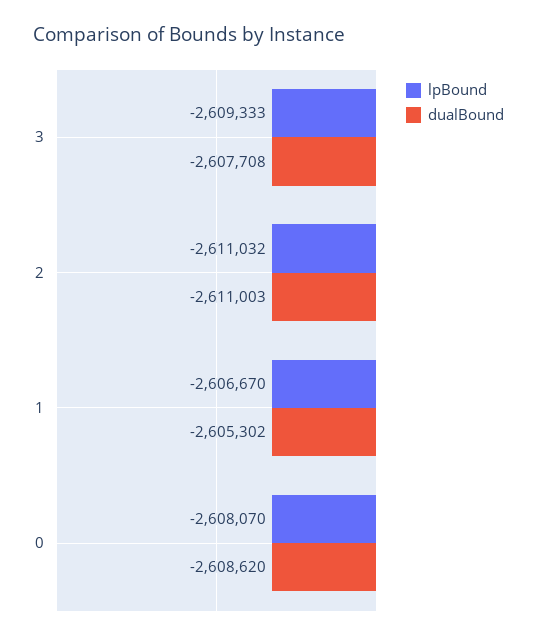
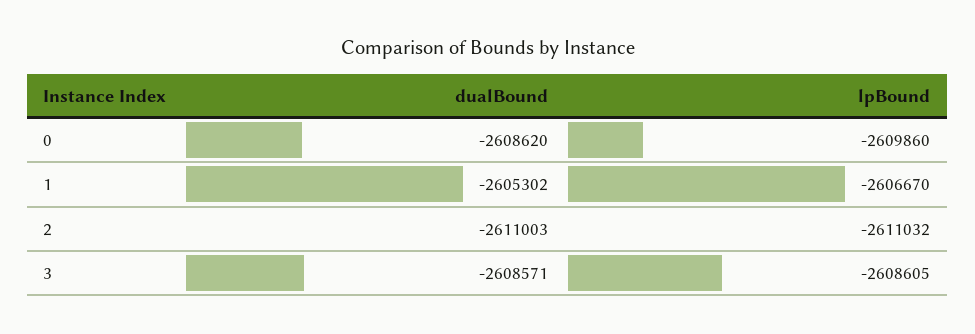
lpBound, 3: -2609333 -> -2608605
dualBound, 3: -2607708 -> -2608571
lpBound, 0: -2608070 -> -2609860

